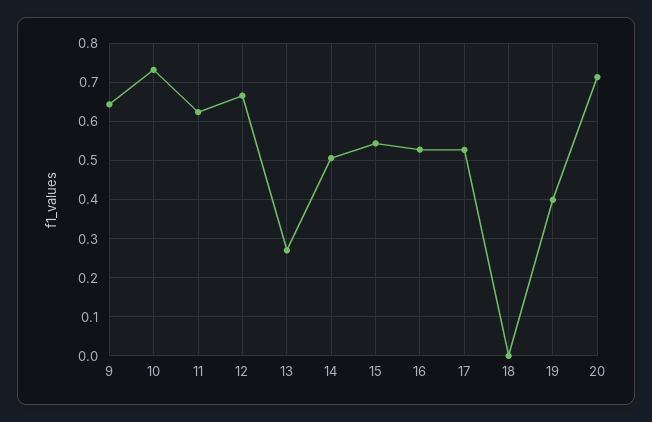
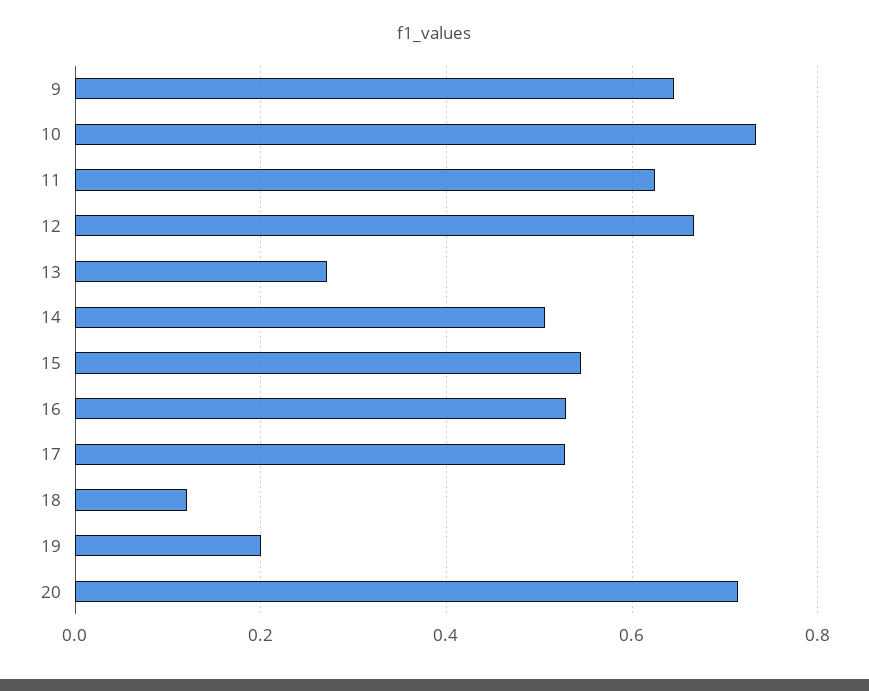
18: 0 -> 0.12
19: 0.4 -> 0.2

